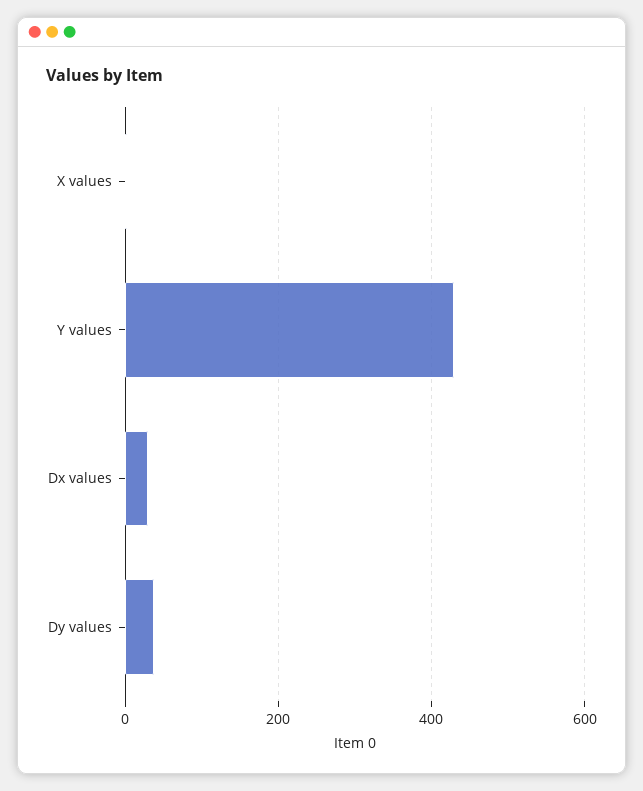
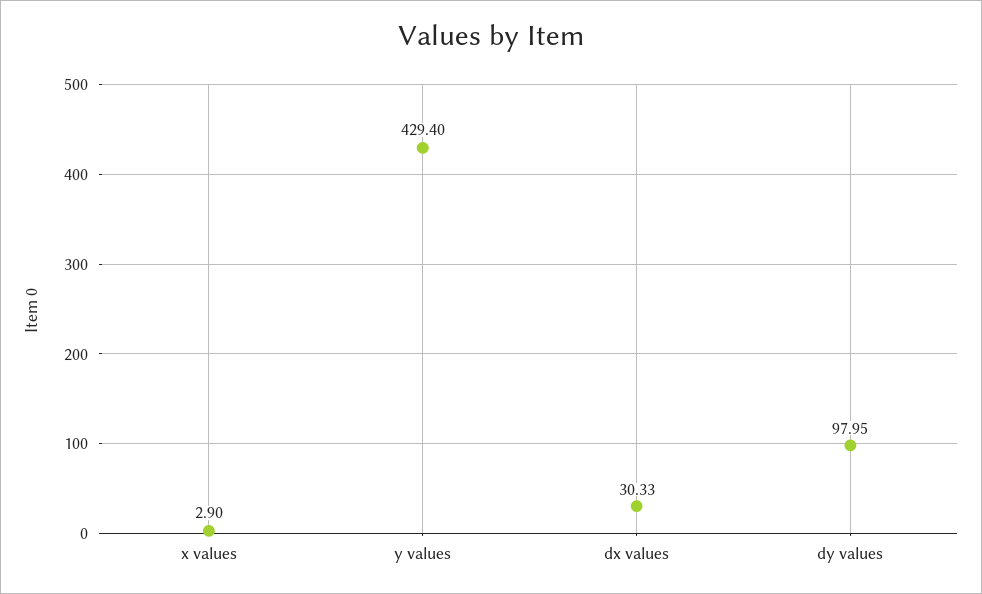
Dy values: 40 -> 97.95

